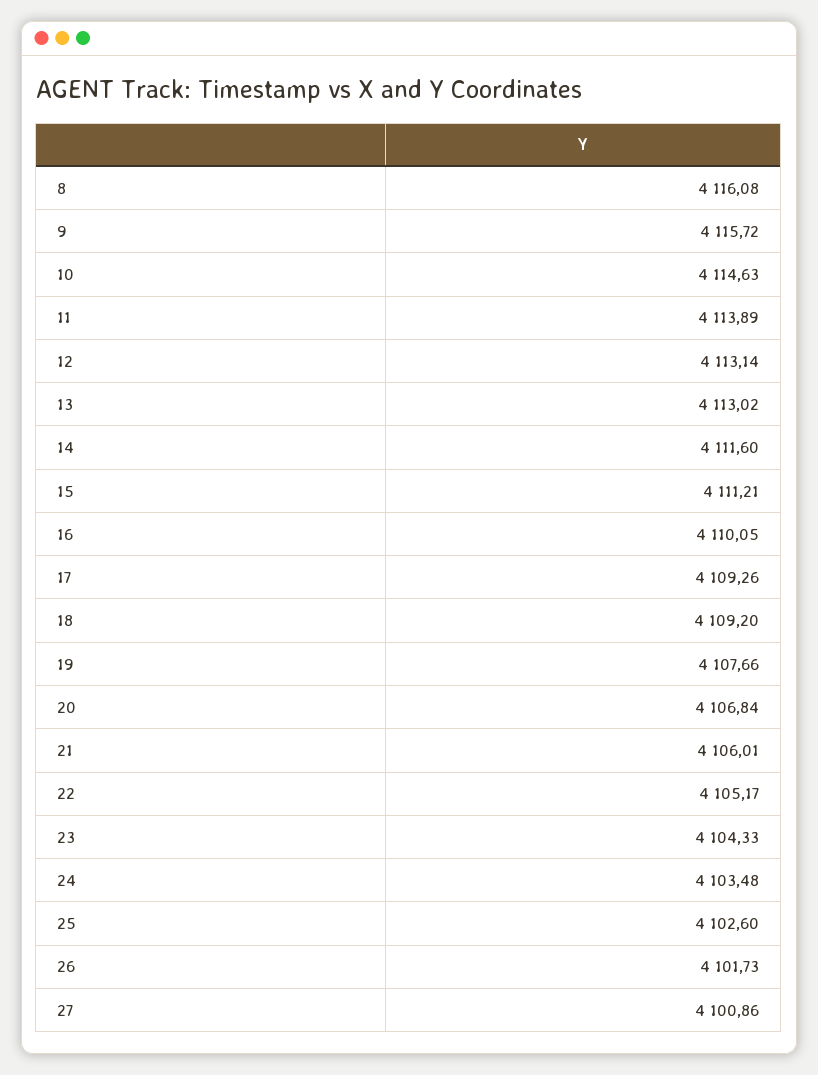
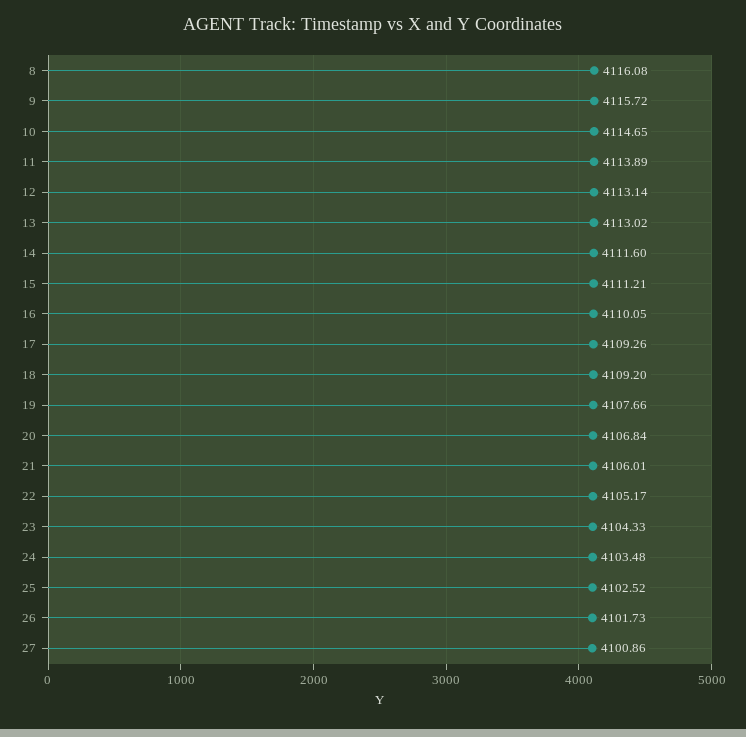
10: 4114.63 -> 4114.65
25: 4102.6 -> 4102.52

